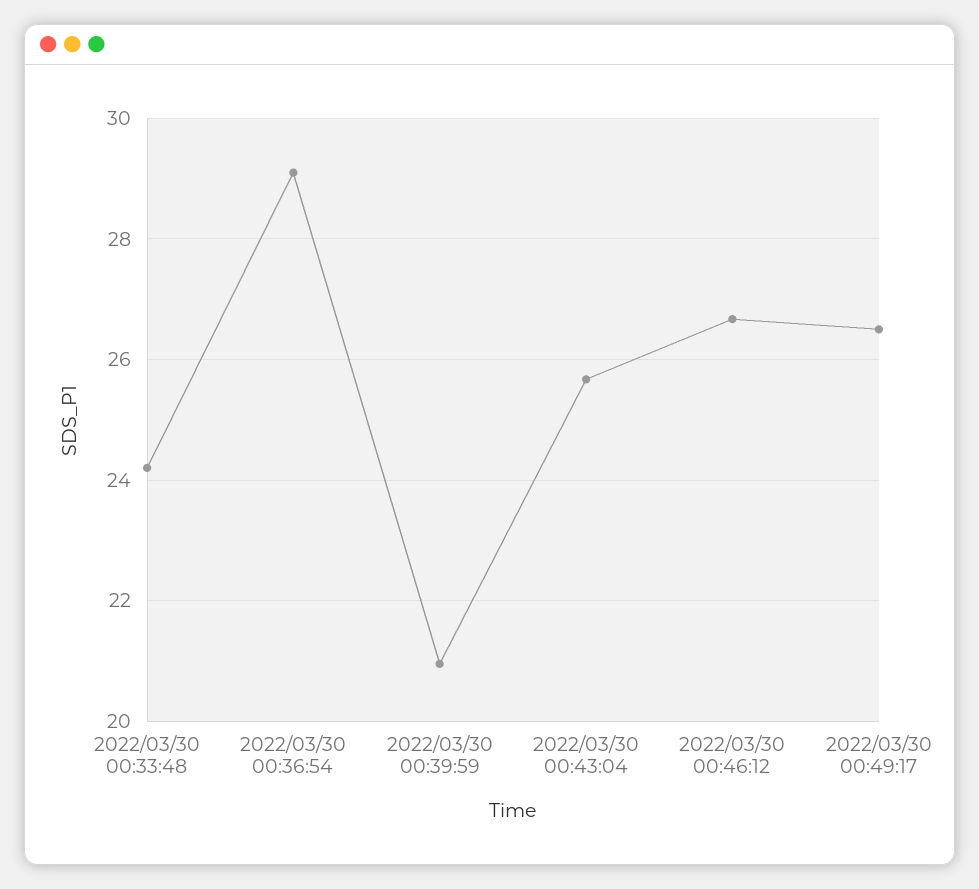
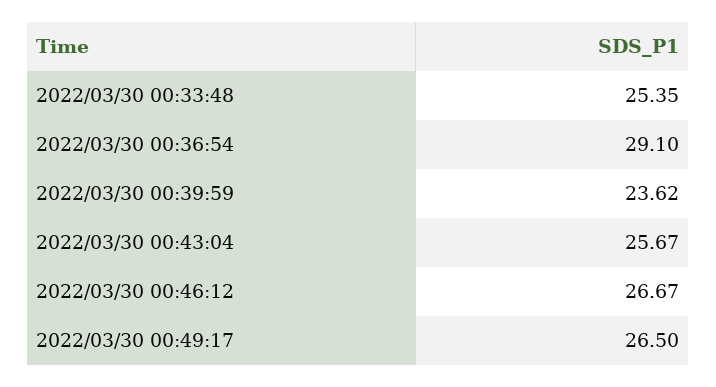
2022/03/30 00:33:48: 24.2 -> 25.35
2022/03/30 00:39:59: 21 -> 23.62

